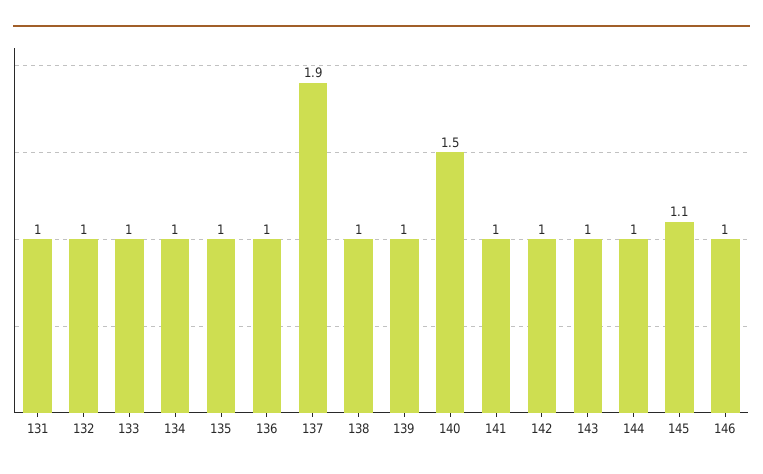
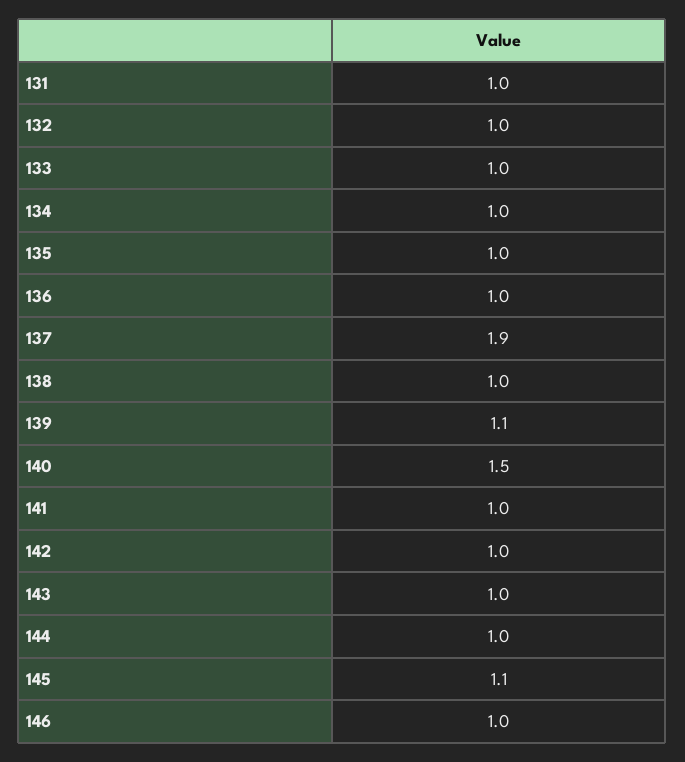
139: 1 -> 1.1

